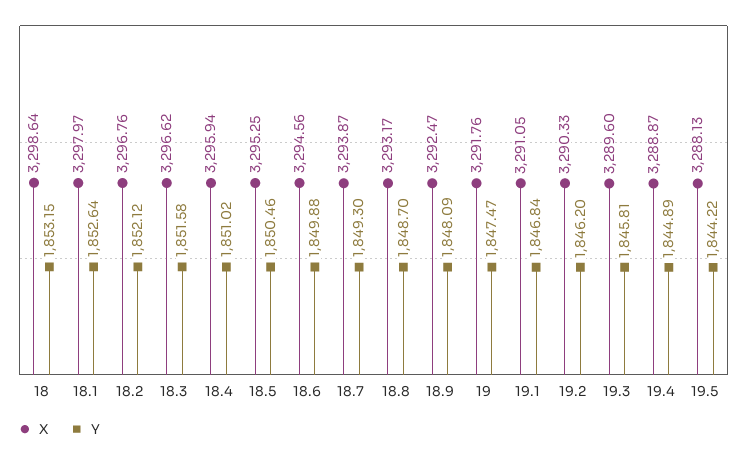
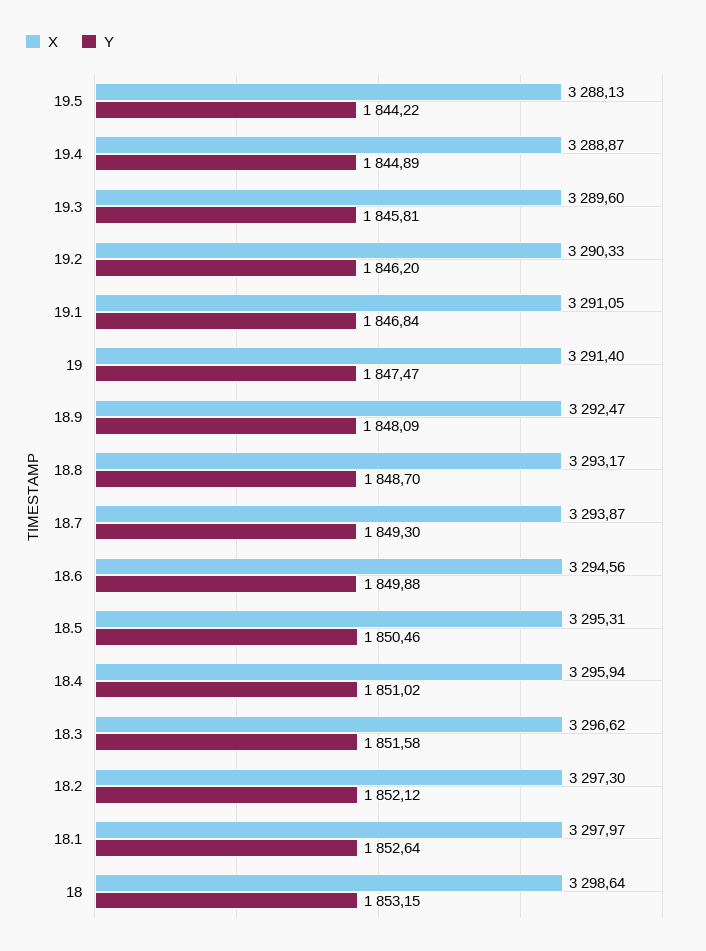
X, 18.2: 3296.76 -> 3297.3
X, 18.5: 3295.25 -> 3295.31
X, 19: 3291.76 -> 3291.4

